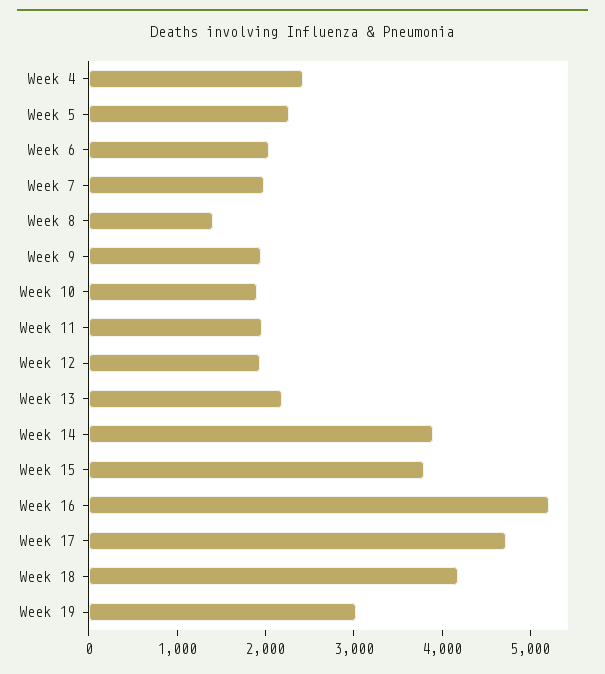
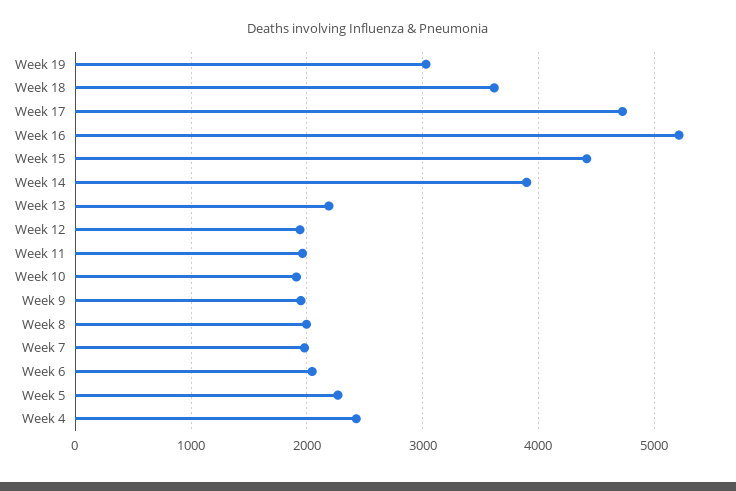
Week 8: 1400 -> 2000
Week 15: 3800 -> 4400
Week 18: 4200 -> 3600

